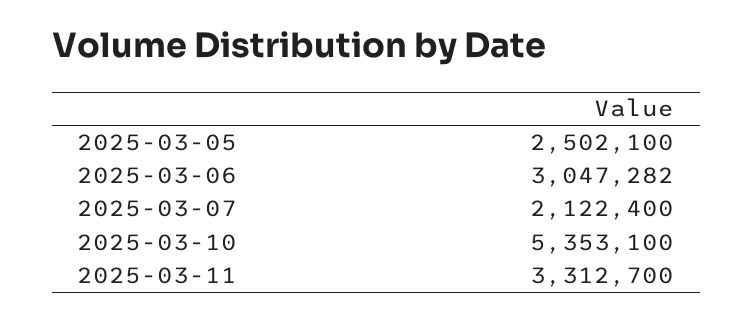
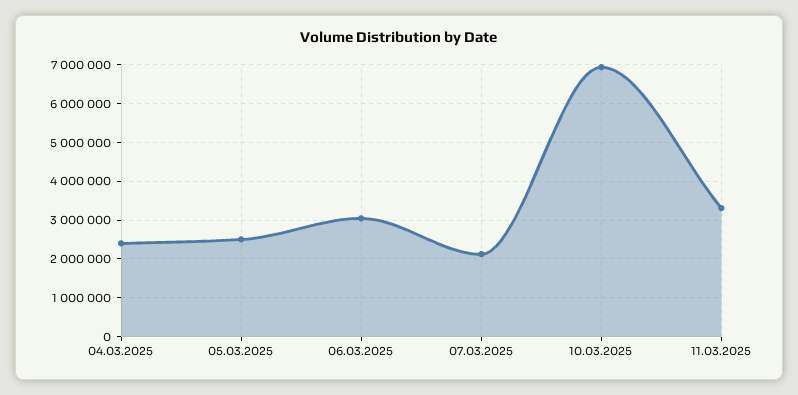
2025-03-10: 5353100 -> 7000000
04.03.2025: none -> 2400000

